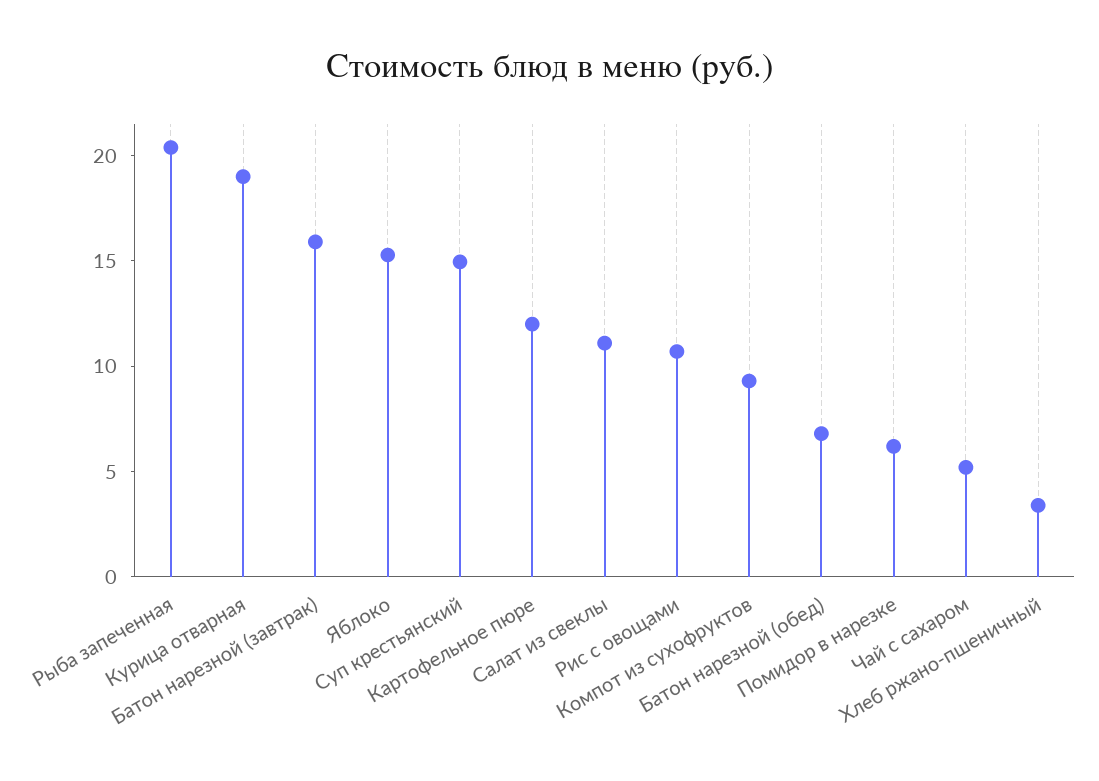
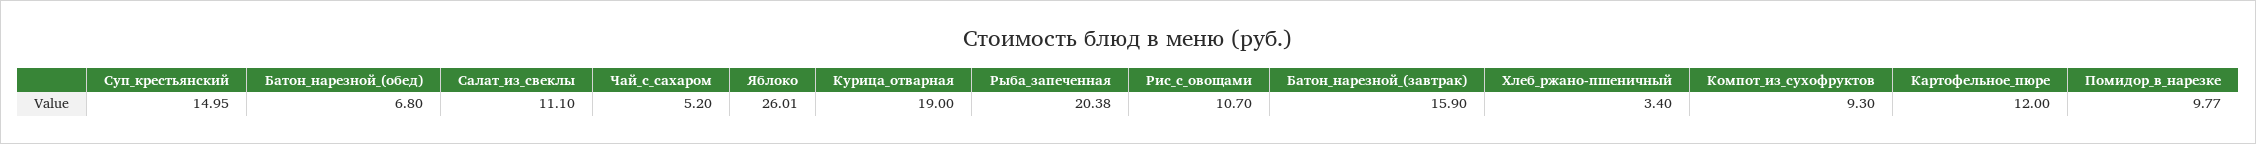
Яблоко: 15 -> 26.01
Помидор в нарезке: 6 -> 9.77

